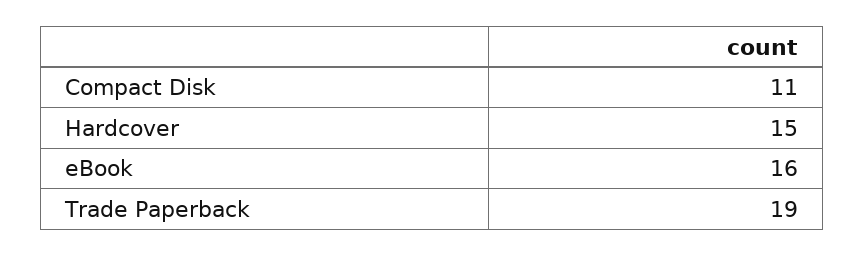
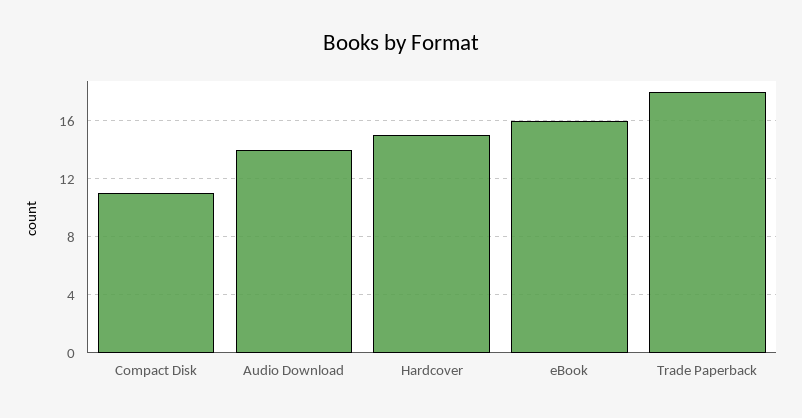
Trade Paperback: 19 -> 18
Audio Download: none -> 14

